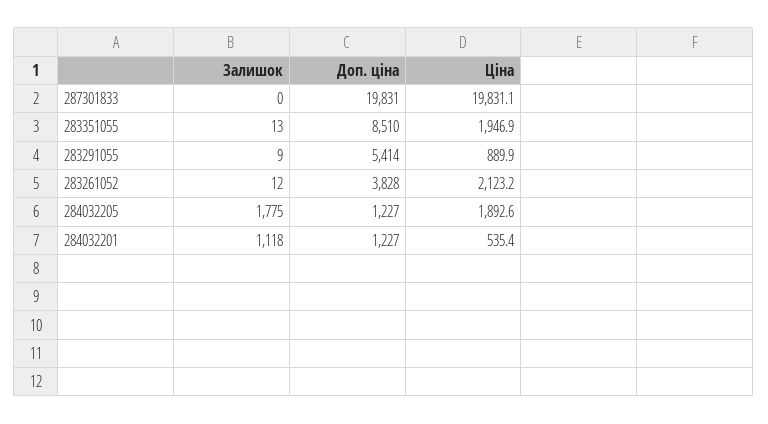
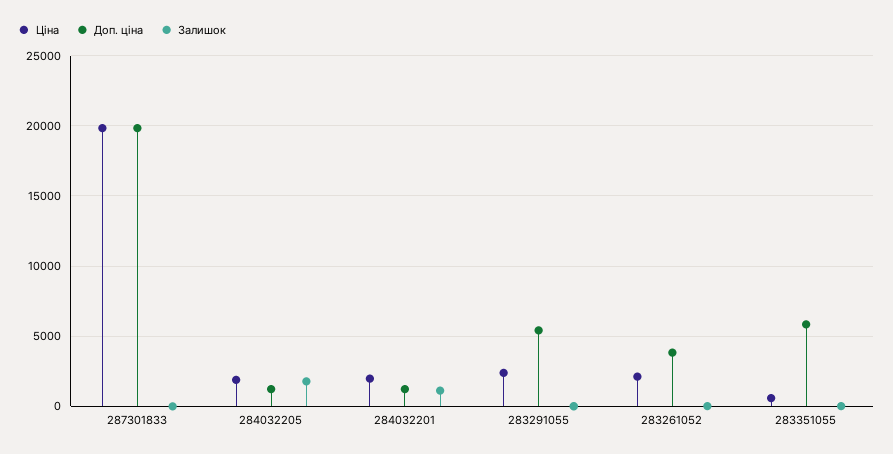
Доп. ціна, 283351055: 8510 -> 6000
Ціна, 283351055: 1946.9 -> 500
Ціна, 283291055: 889.9 -> 2500
Ціна, 284032201: 535.4 -> 2000

